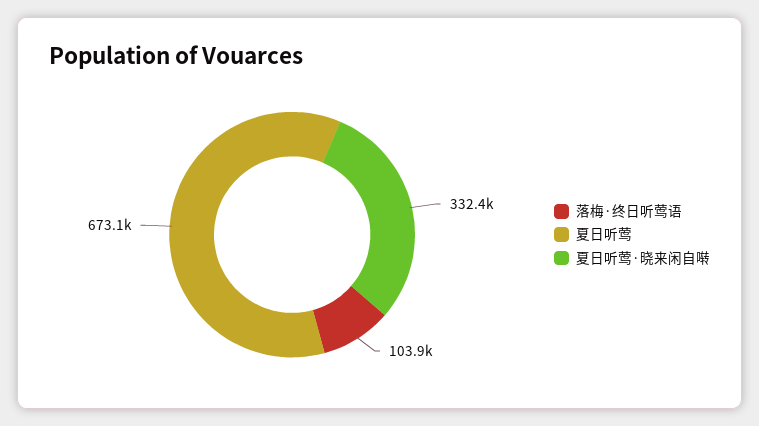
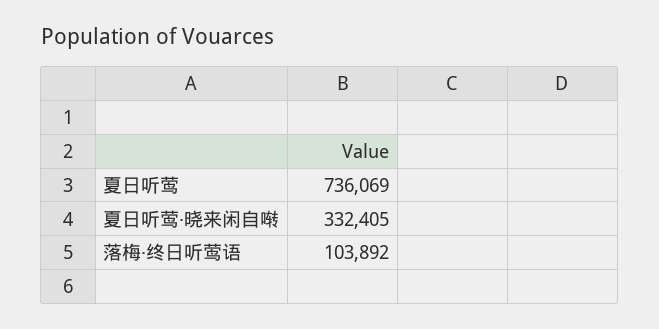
夏日听莺: 673100 -> 736069

